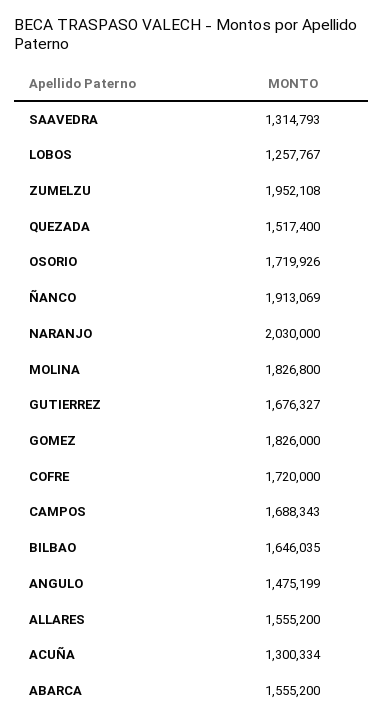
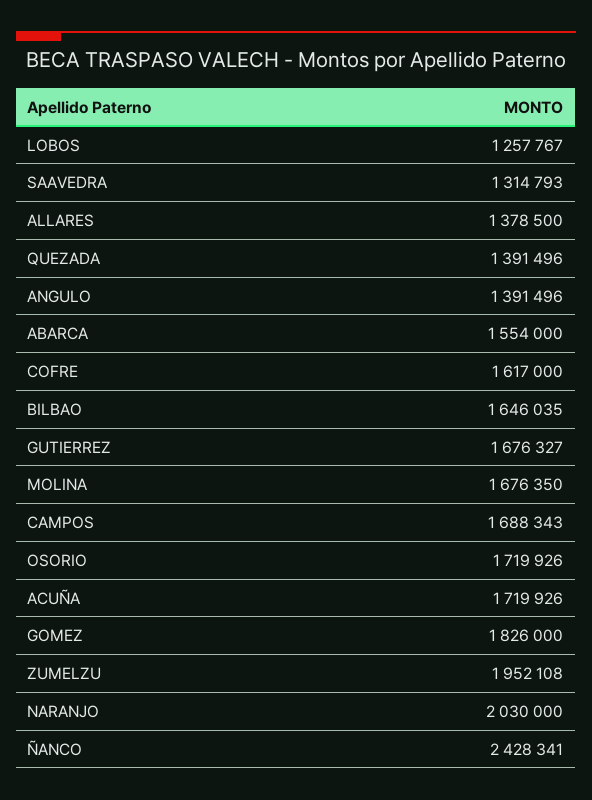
QUEZADA: 1517400 -> 1391496
ÑANCO: 1913069 -> 2428341
MOLINA: 1826800 -> 1676350
COFRE: 1720000 -> 1617000
ANGULO: 1475199 -> 1391496
ALLARES: 1555200 -> 1378500
ACUÑA: 1300334 -> 1719926
ABARCA: 1555200 -> 1554000

